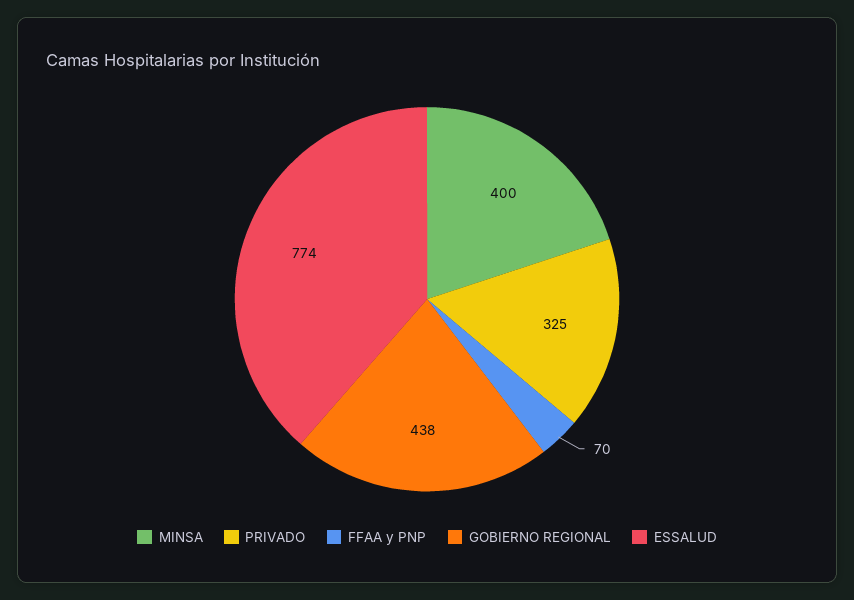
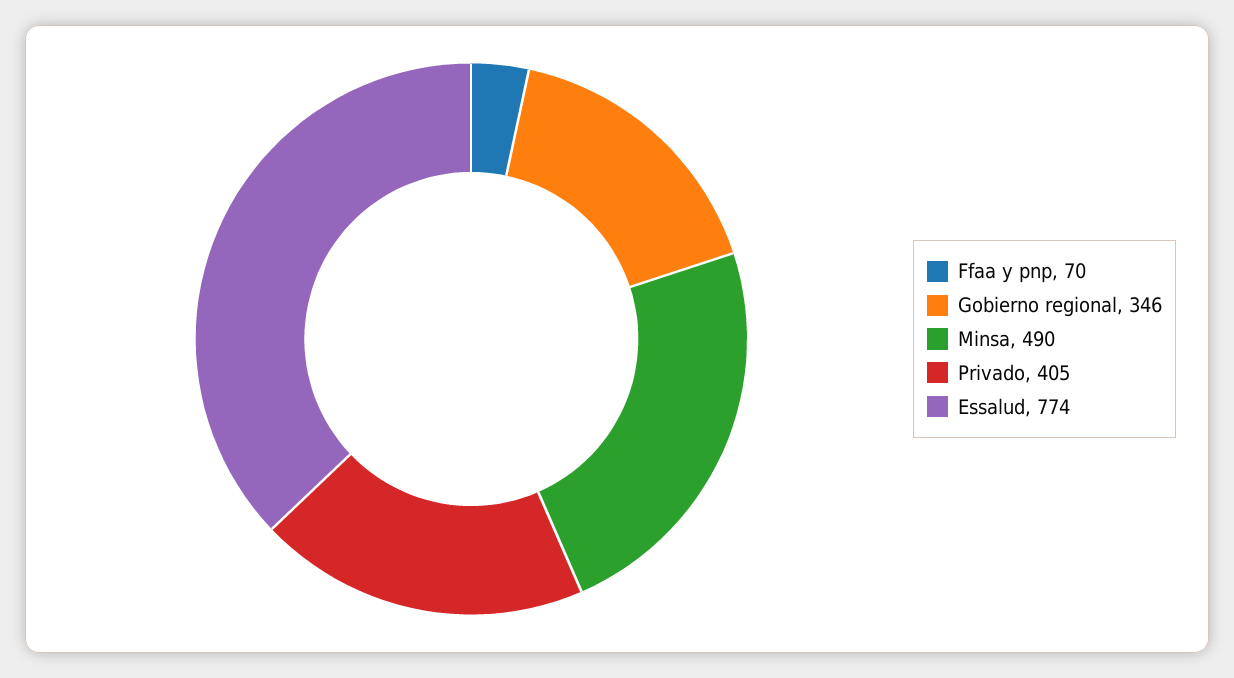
MINSA: 400 -> 490
PRIVADO: 325 -> 405
GOBIERNO REGIONAL: 438 -> 346

